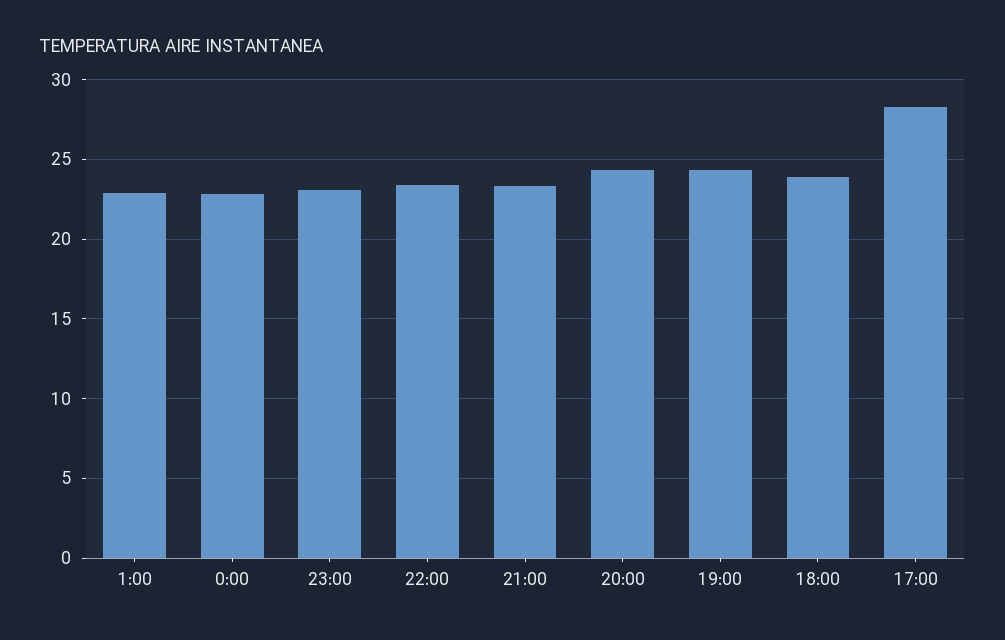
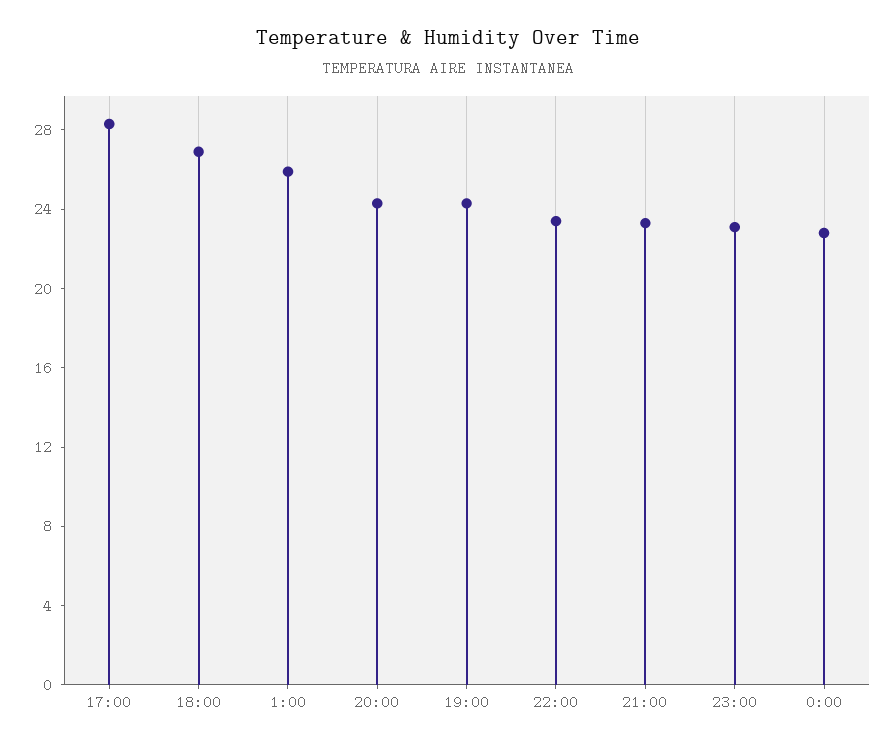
1:00: 23 -> 26
18:00: 24 -> 27

